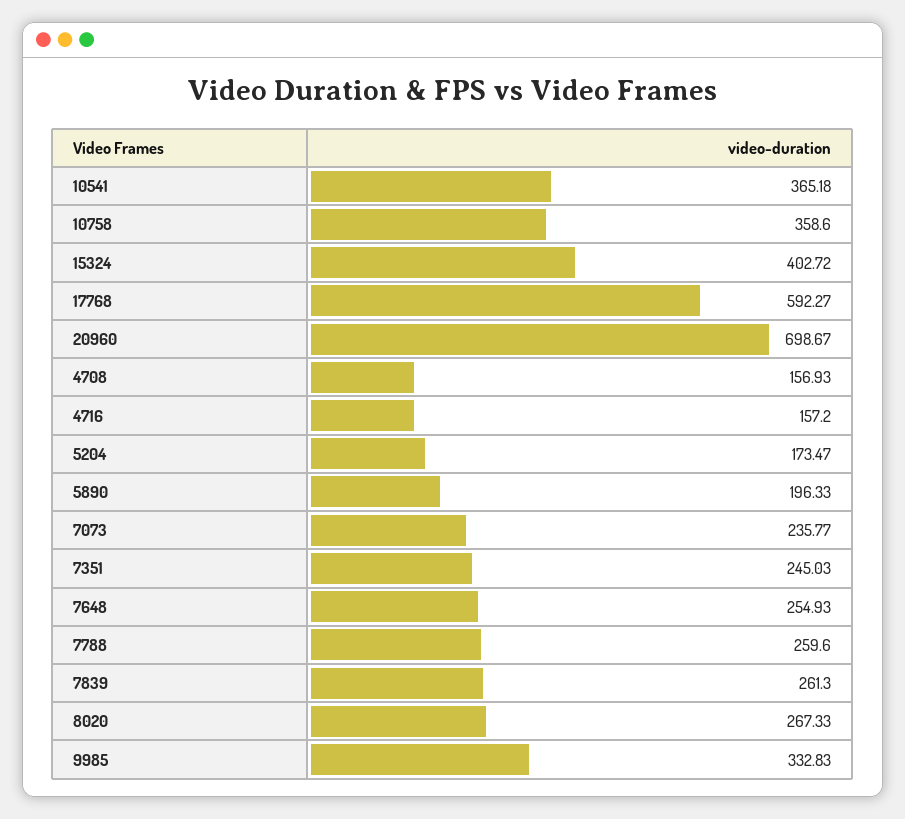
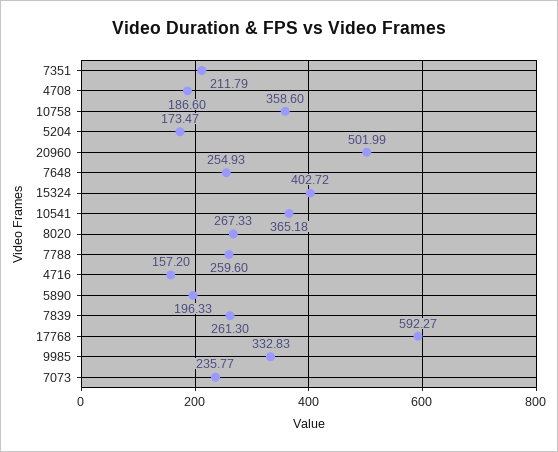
20960: 698.67 -> 501.99
4708: 156.93 -> 186.6
7351: 245.03 -> 211.79

